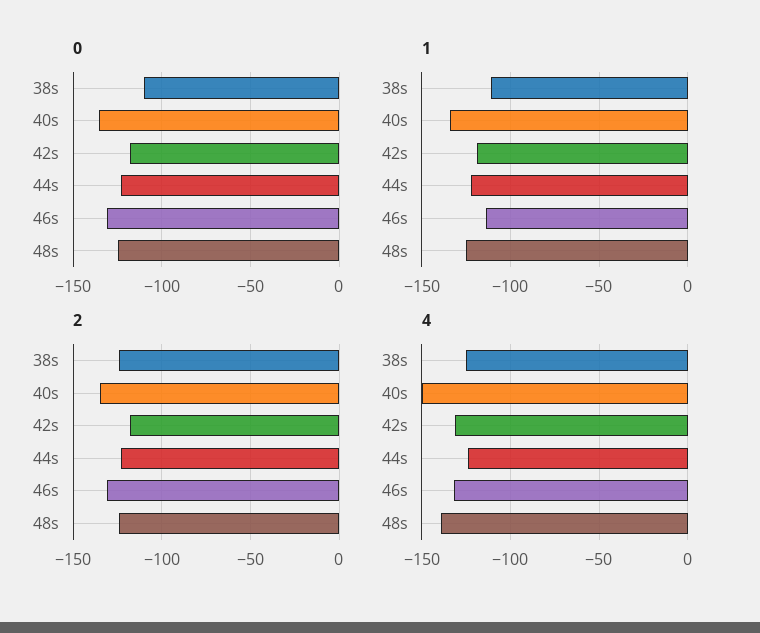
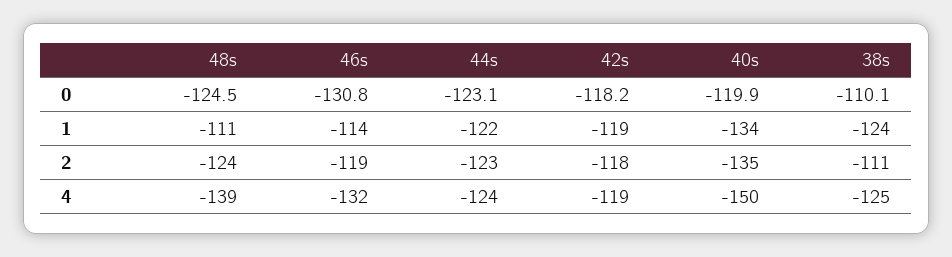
0, 40s: -135 -> -119.9
1, 38s: -110 -> -124
1, 48s: -125 -> -111
2, 38s: -125 -> -111
2, 46s: -130 -> -119
4, 42s: -130 -> -119

